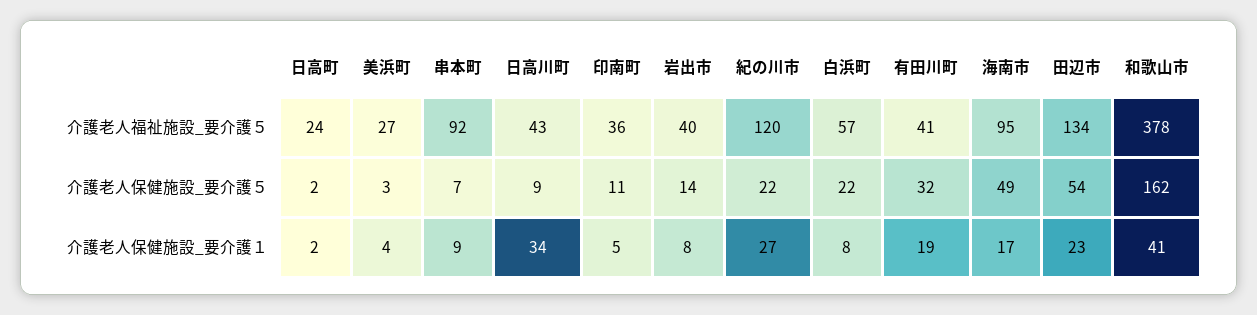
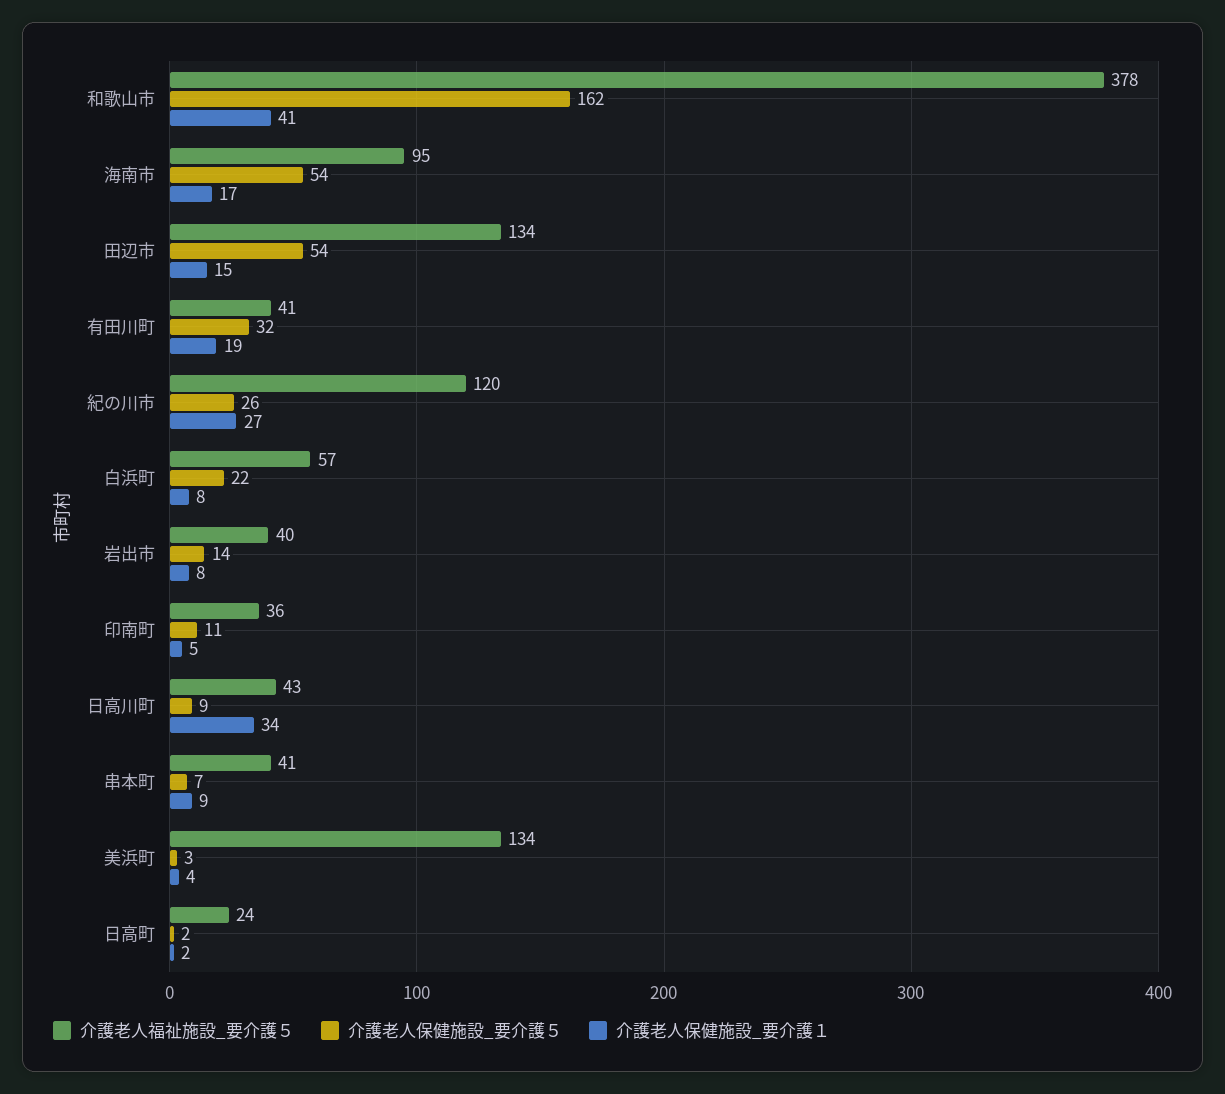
介護老人福祉施設_要介護５, 美浜町: 27 -> 134
介護老人福祉施設_要介護５, 串本町: 92 -> 41
介護老人保健施設_要介護５, 紀の川市: 22 -> 26
介護老人保健施設_要介護５, 海南市: 49 -> 54
介護老人保健施設_要介護１, 田辺市: 23 -> 15

